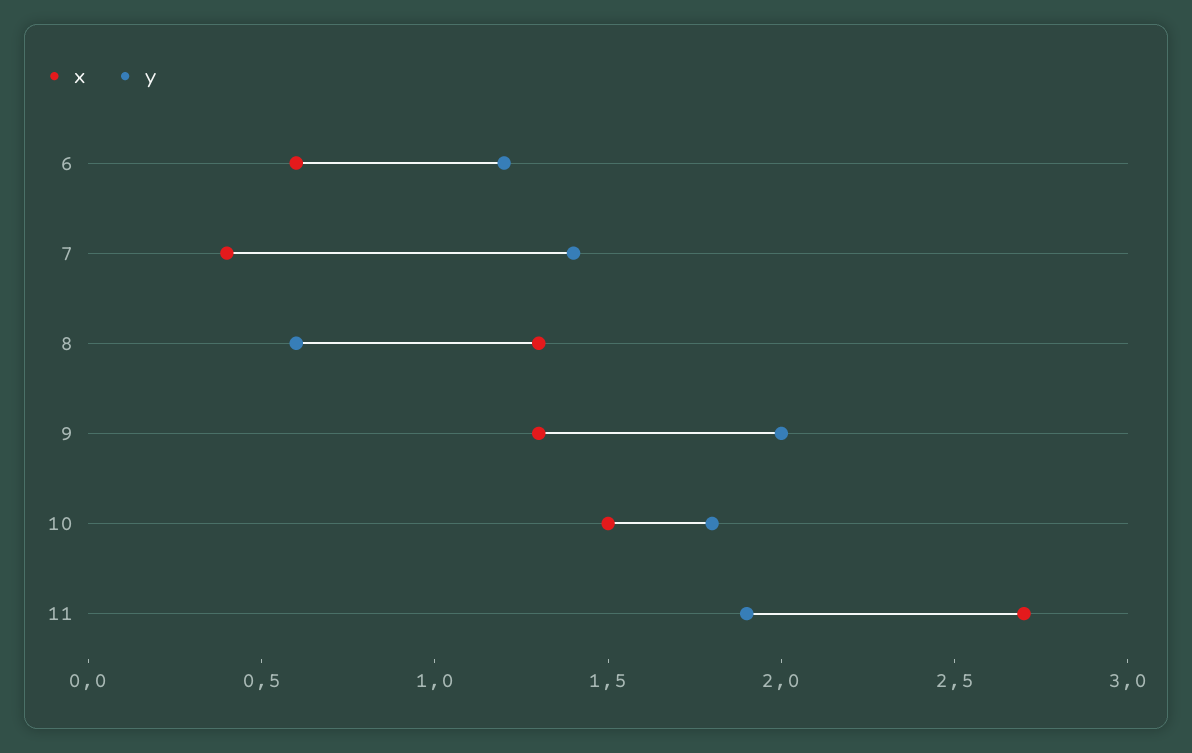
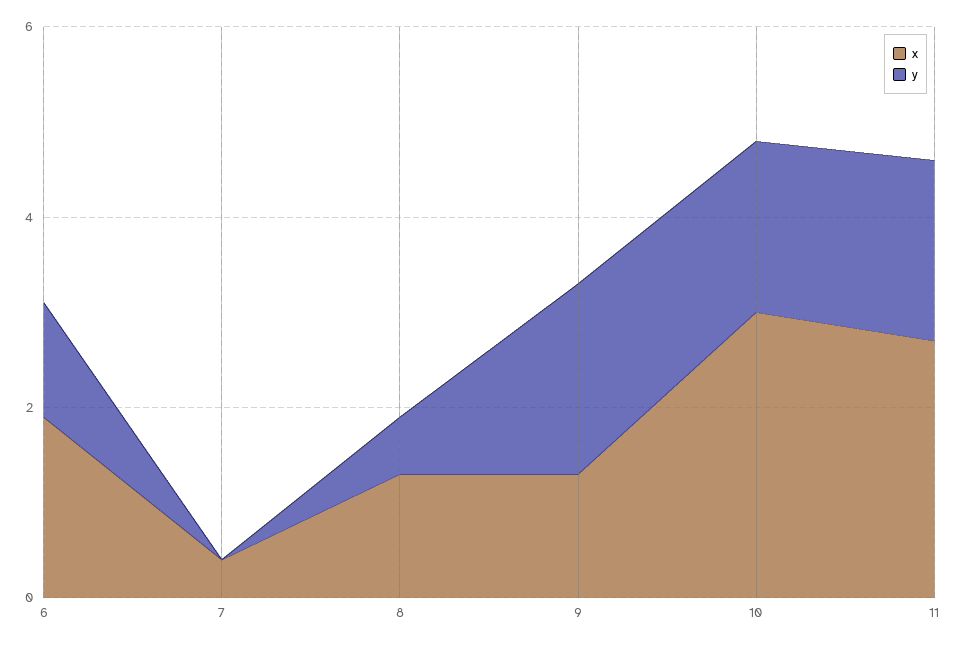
x, 6: 0.6 -> 2
y, 7: 1.4 -> 0
x, 10: 1.5 -> 3

